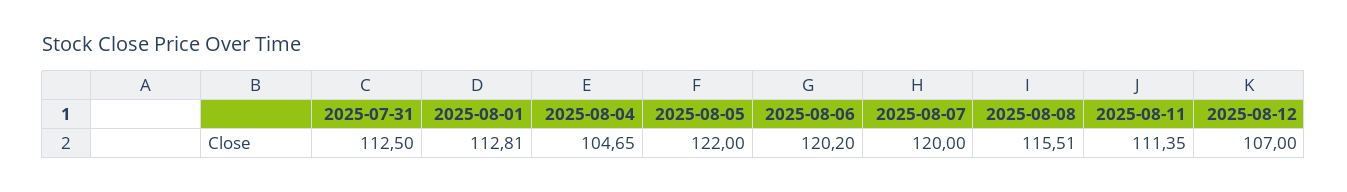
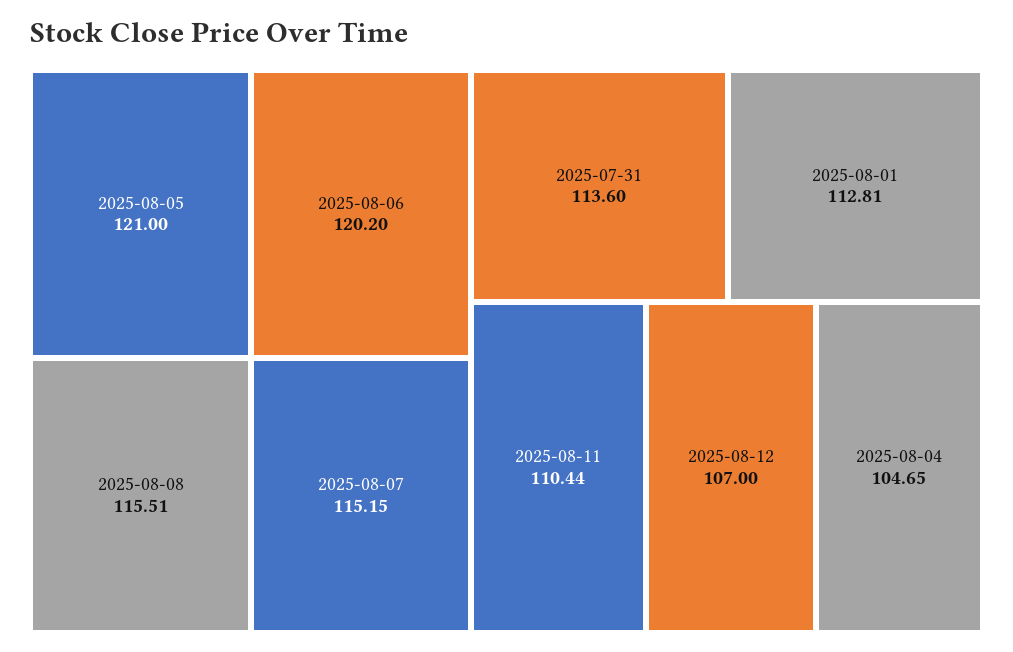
2025-07-31: 112.5 -> 113.6
2025-08-05: 122 -> 121
2025-08-07: 120 -> 115.15
2025-08-11: 111.35 -> 110.44

